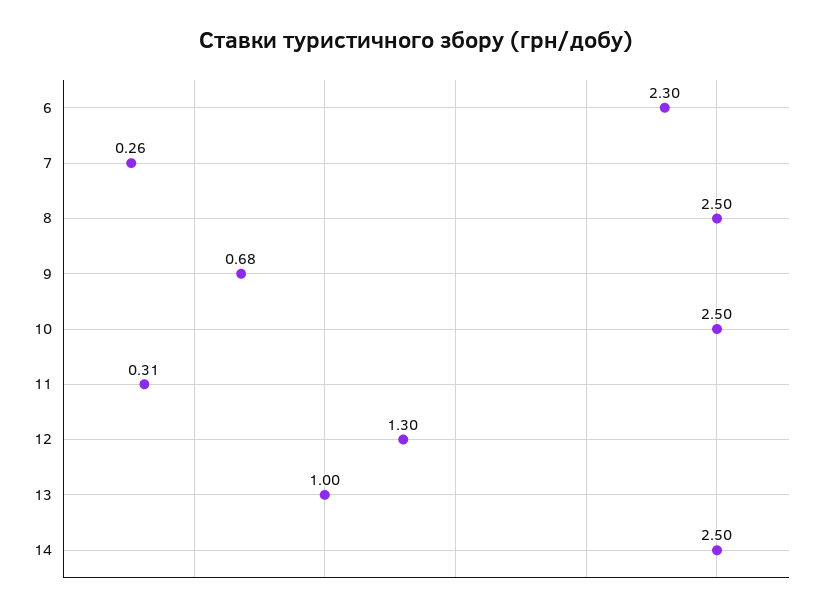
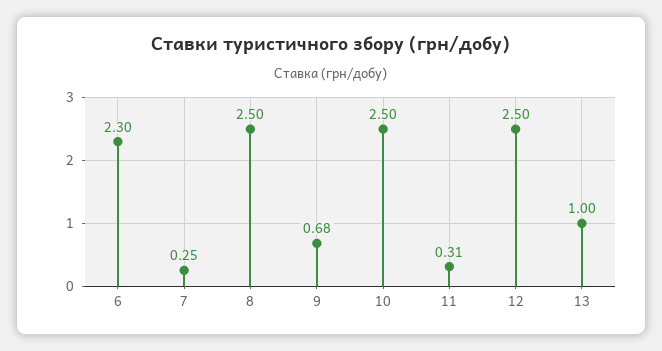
7: 0.26 -> 0.25
12: 1.3 -> 2.5
14: 2.5 -> none

